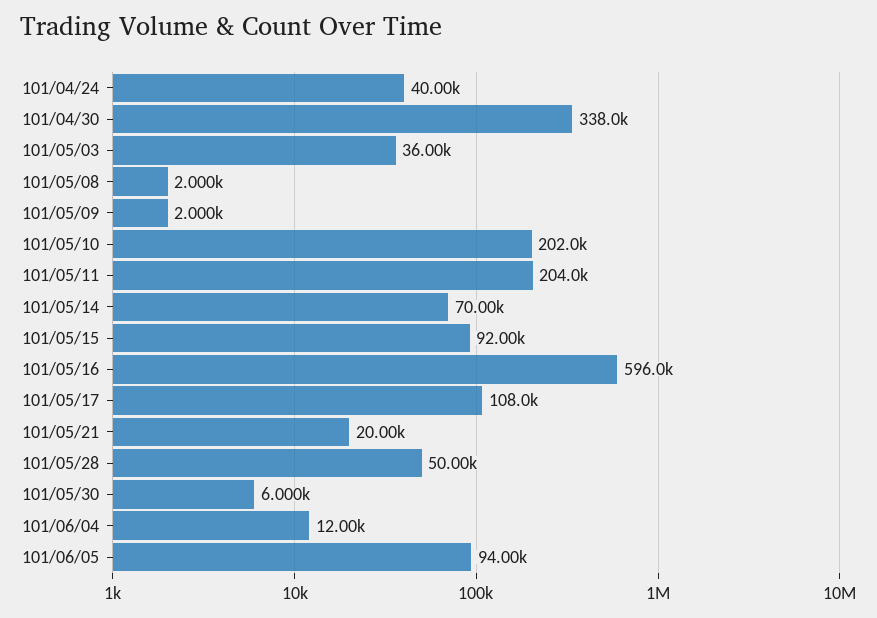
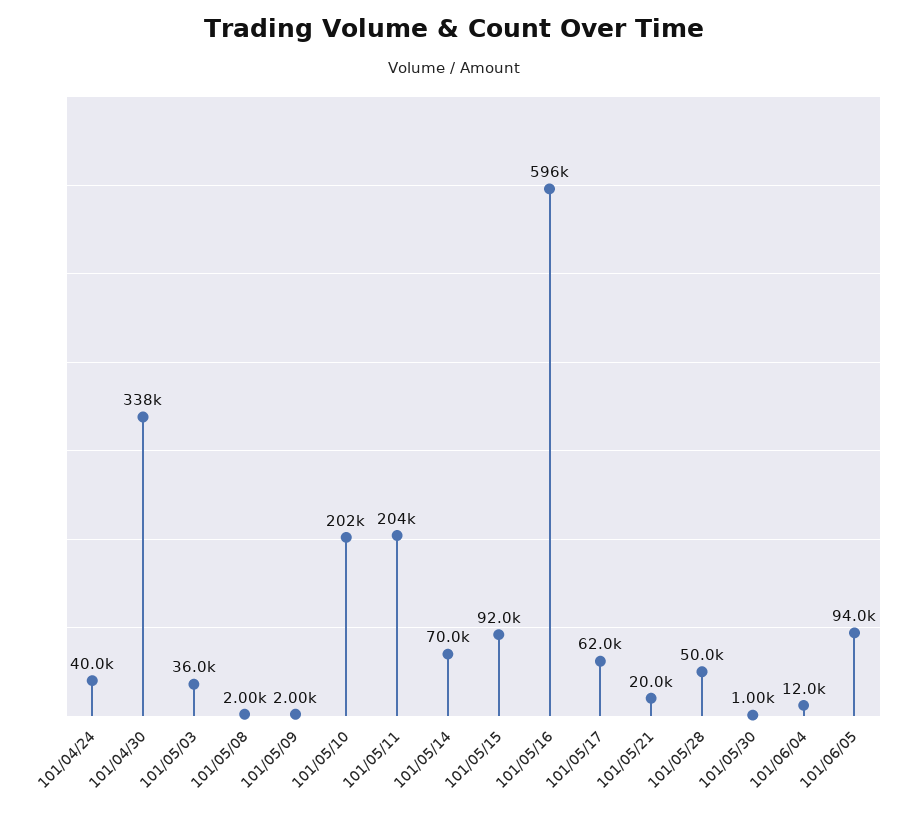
101/05/17: 108000 -> 62000
101/05/30: 6000 -> 1000

